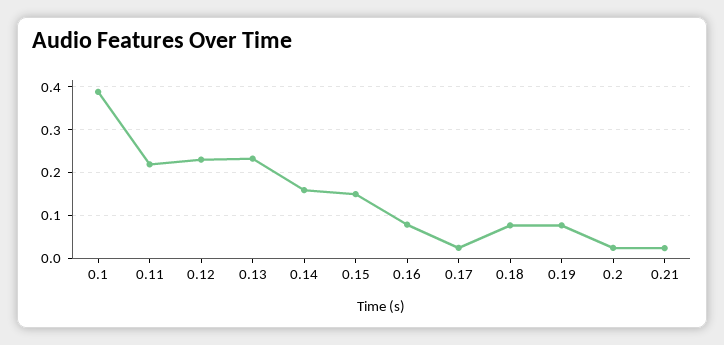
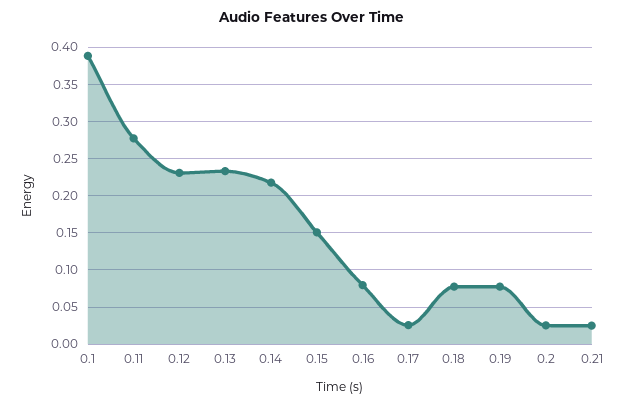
0.11: 0.22 -> 0.28
0.14: 0.16 -> 0.22

